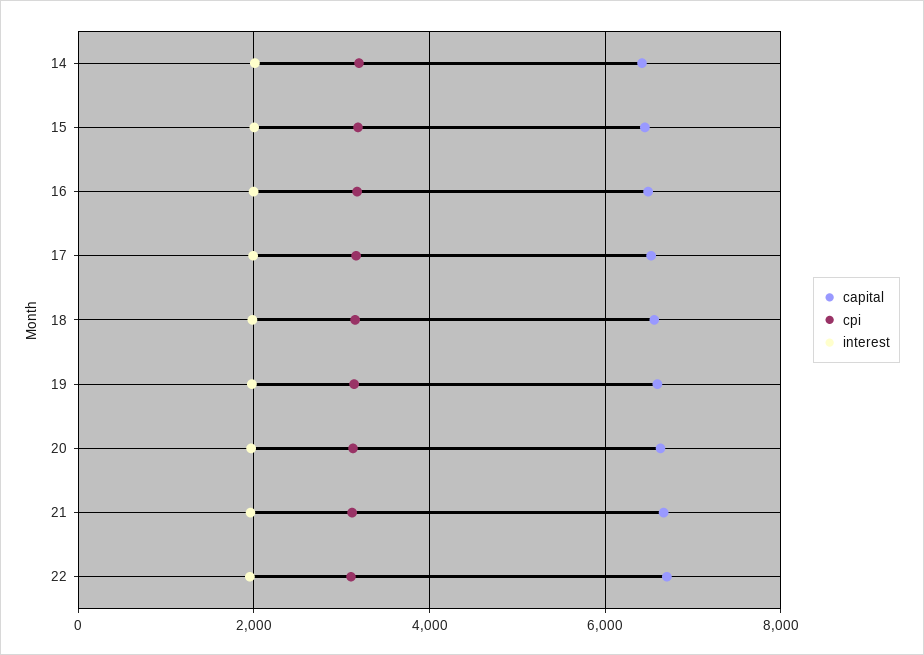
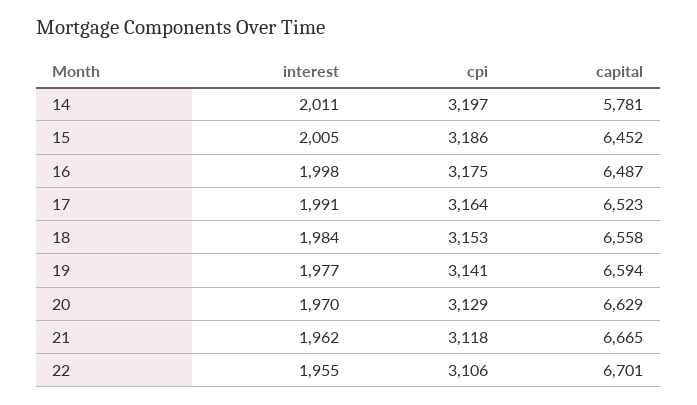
capital, 14: 6400 -> 5781

